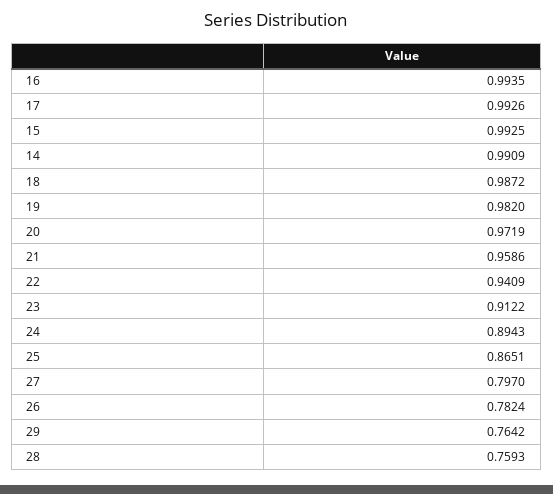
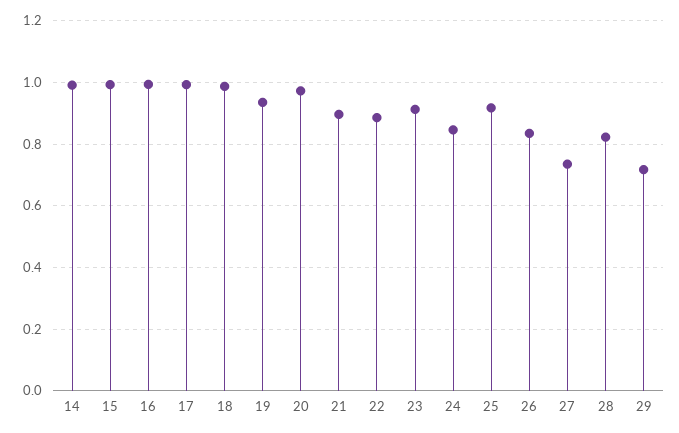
19: 0.982 -> 0.94
21: 0.9586 -> 0.9
22: 0.9409 -> 0.88
24: 0.8943 -> 0.84
25: 0.8651 -> 0.92
27: 0.797 -> 0.74
26: 0.7824 -> 0.84
29: 0.7642 -> 0.72
28: 0.7593 -> 0.82

